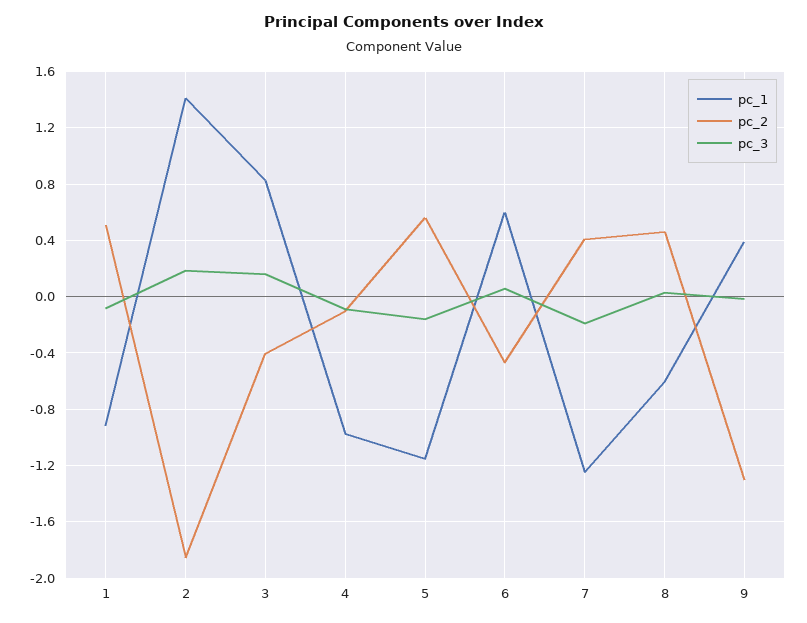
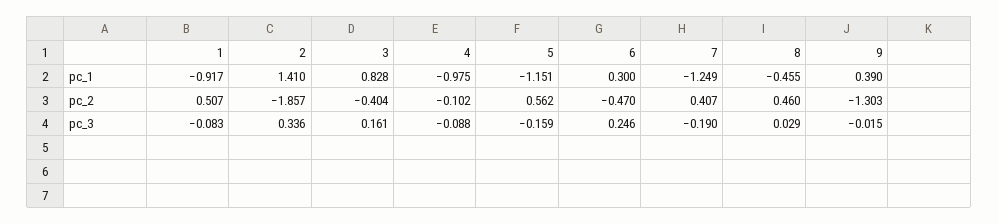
pc_3, 2: 0.2 -> 0.336
pc_1, 6: 0.6 -> 0.3
pc_3, 6: 0.05 -> 0.246
pc_1, 8: -0.6 -> -0.455

